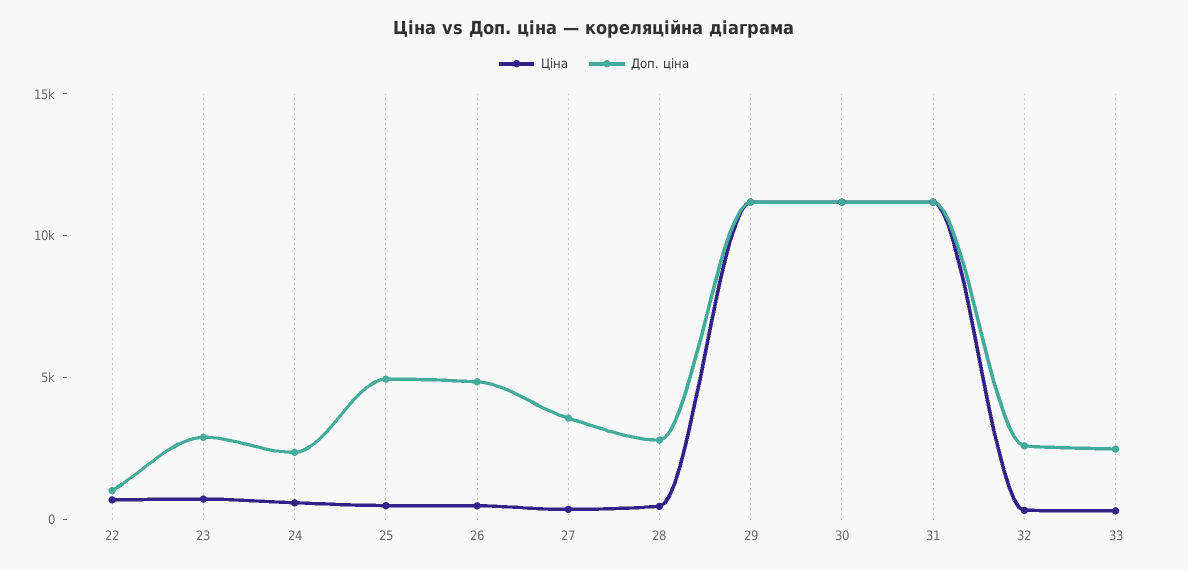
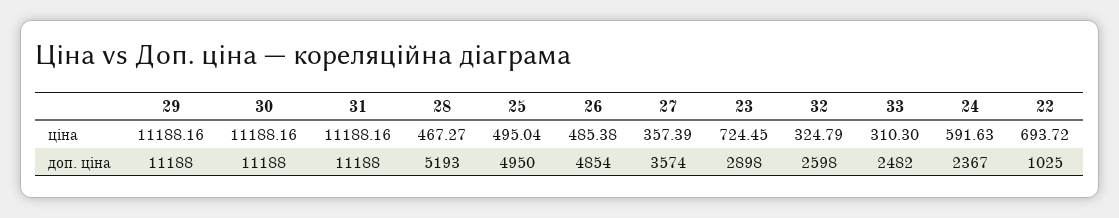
Доп. ціна, 28: 3000 -> 5193

